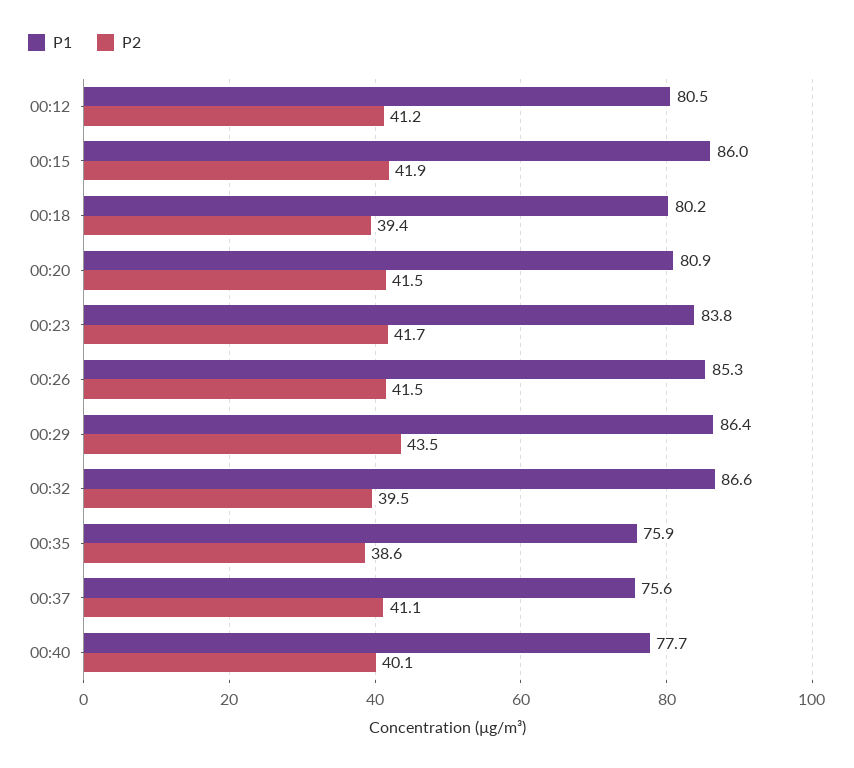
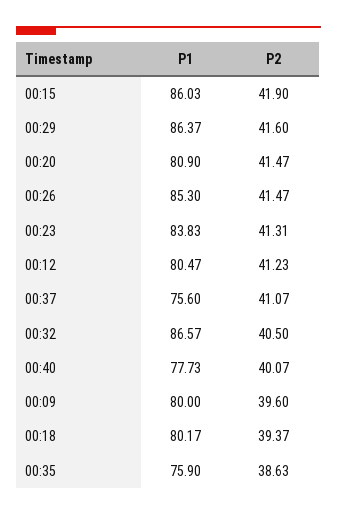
P2, 00:23: 41.7 -> 41.31
P2, 00:29: 43.5 -> 41.6
P2, 00:32: 39.5 -> 40.5
P1, 00:09: none -> 80
P2, 00:09: none -> 39.6

